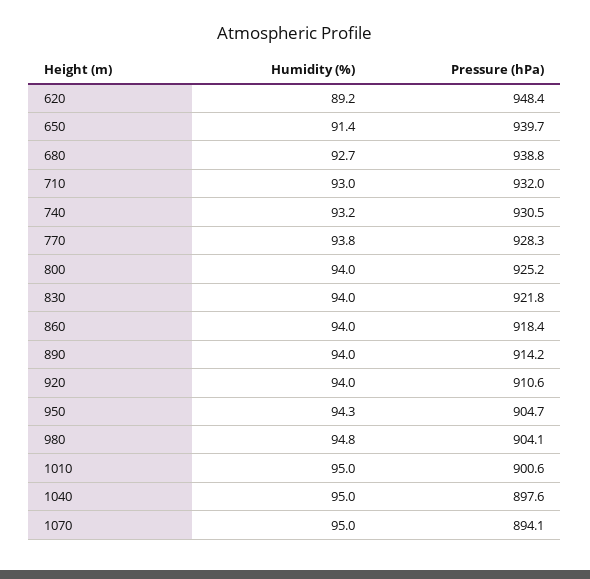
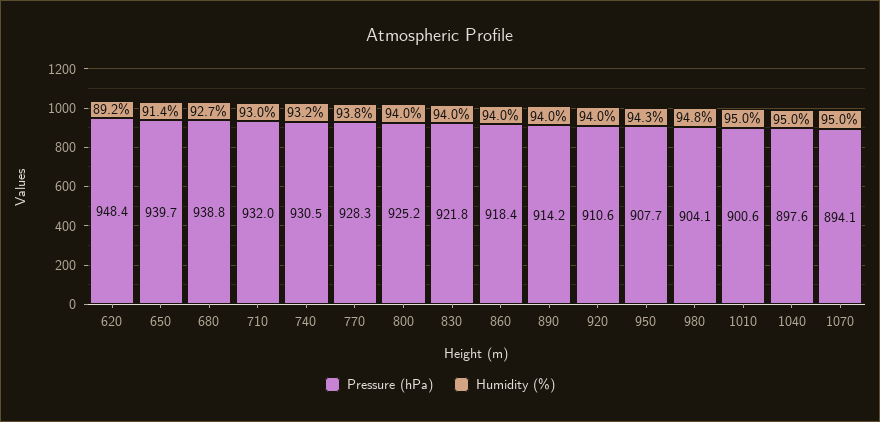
Pressure (hPa), 950: 904.7 -> 907.7

